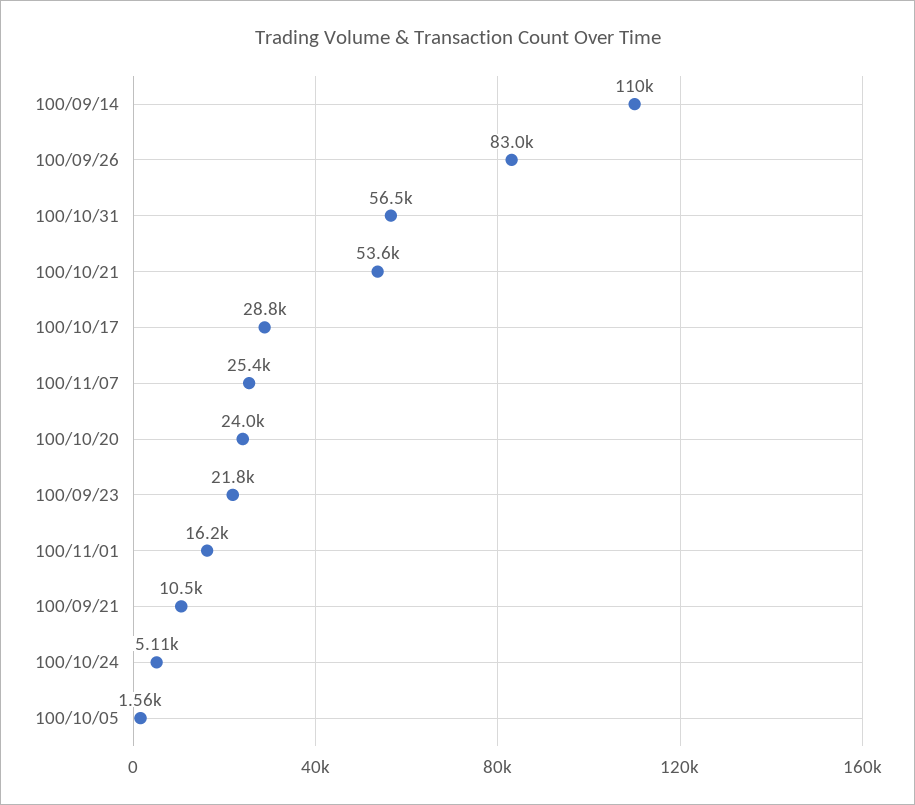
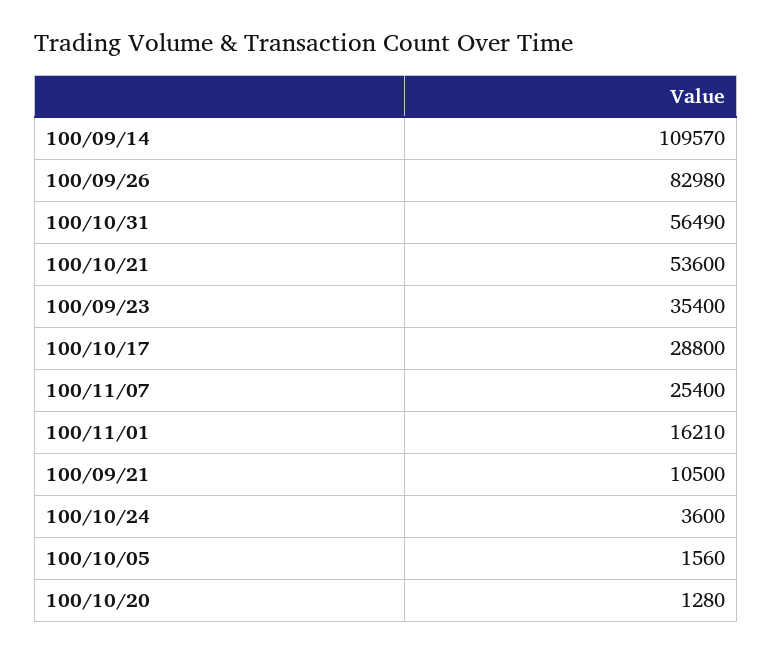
100/10/20: 24000 -> 1280
100/09/23: 21800 -> 35400
100/10/24: 5110 -> 3600

